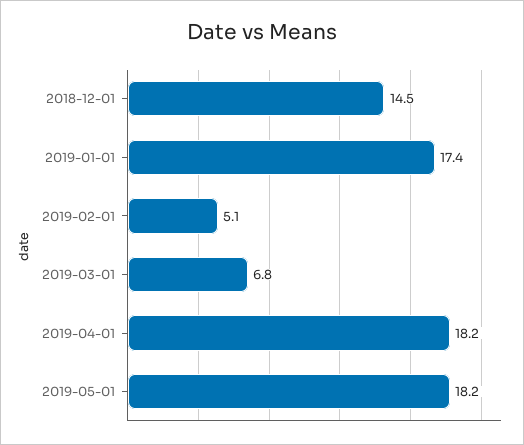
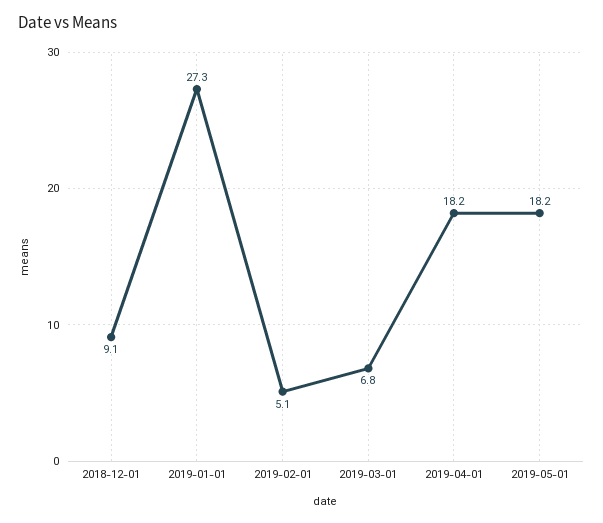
2018-12-01: 14.5 -> 9.1
2019-01-01: 17.4 -> 27.3

